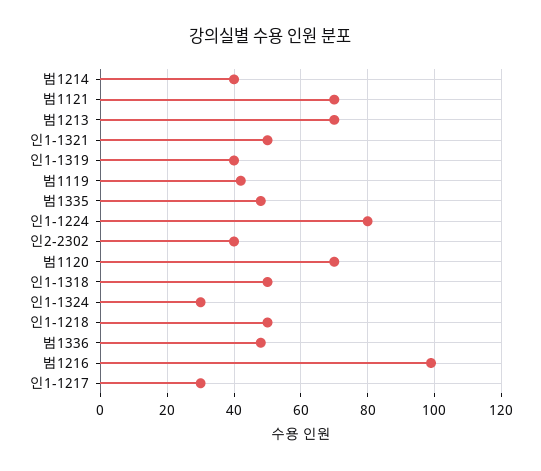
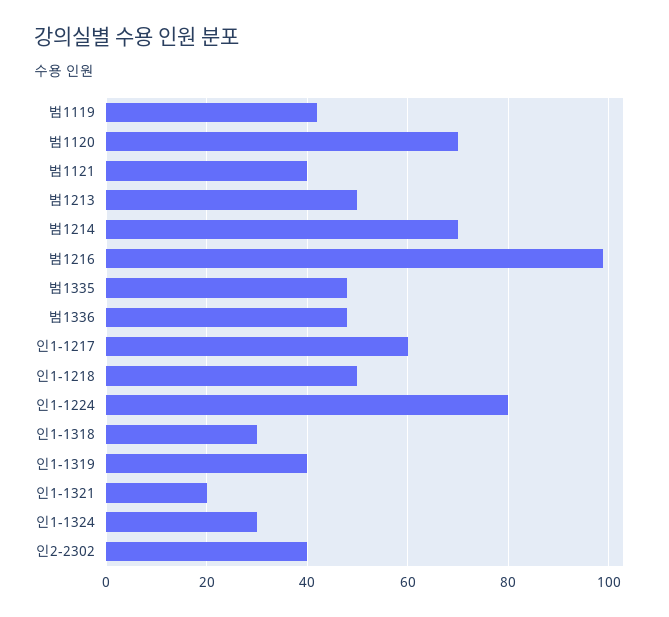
범1214: 40 -> 70
범1121: 70 -> 40
범1213: 70 -> 50
인1-1321: 50 -> 20
인1-1318: 50 -> 30
인1-1217: 30 -> 60

